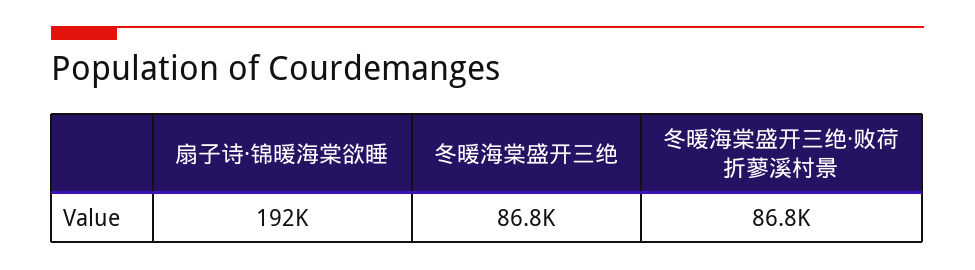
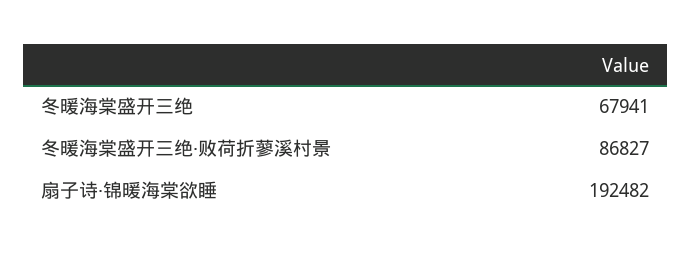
冬暖海棠盛开三绝: 86800 -> 67941

